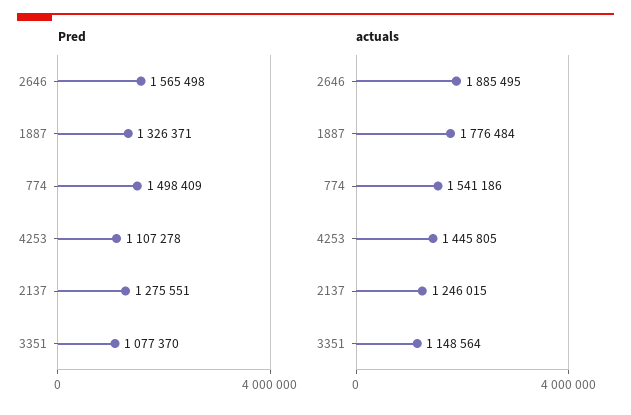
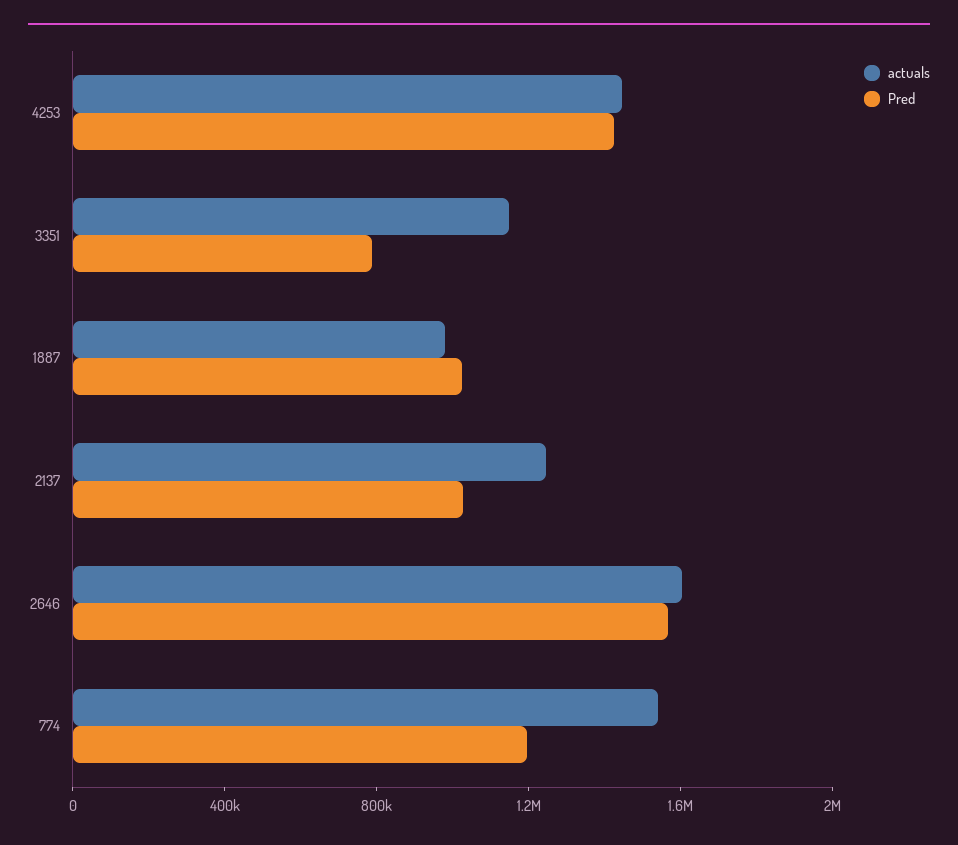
Pred, 1887: 1326371 -> 1000000
Pred, 774: 1498409 -> 1200000
Pred, 4253: 1107278 -> 1400000
Pred, 2137: 1275551 -> 1000000
Pred, 3351: 1077370 -> 800000
actuals, 2646: 1885495 -> 1600000
actuals, 1887: 1776484 -> 1000000

